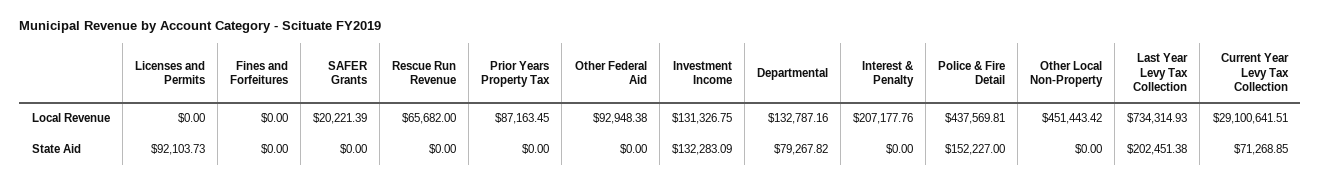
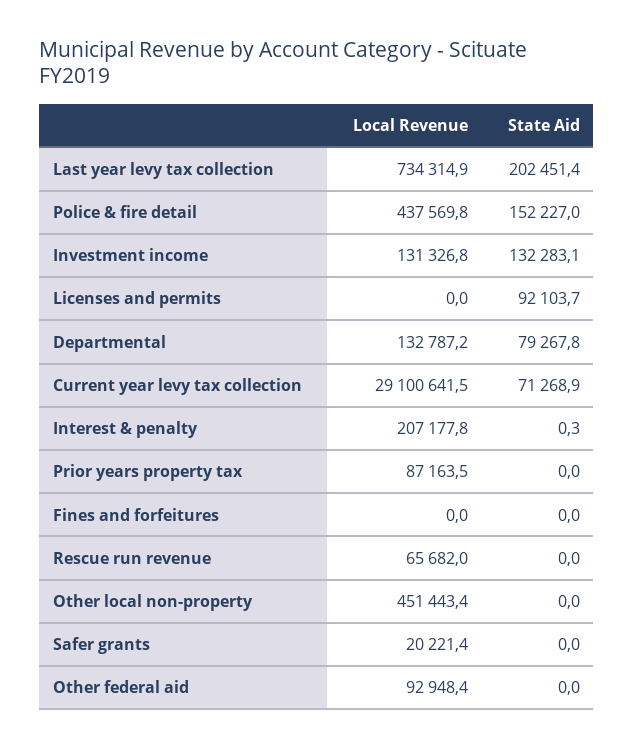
Interest & Penalty, State Aid: 0 -> 0.3

